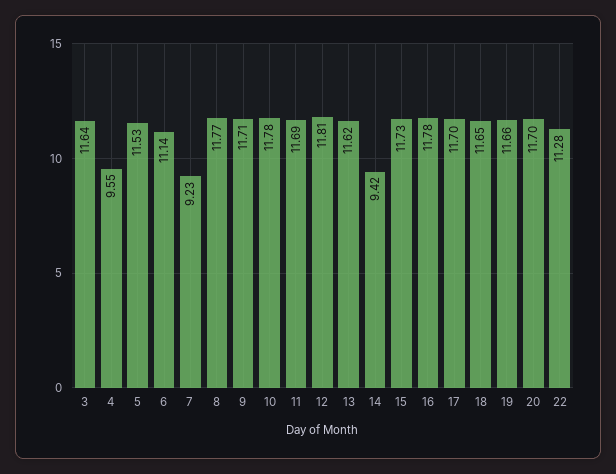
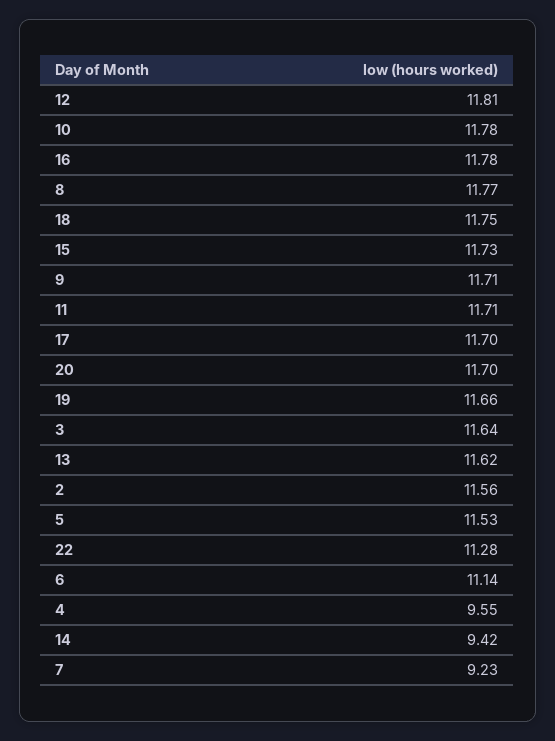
11: 11.69 -> 11.71
18: 11.65 -> 11.75
2: none -> 11.56

